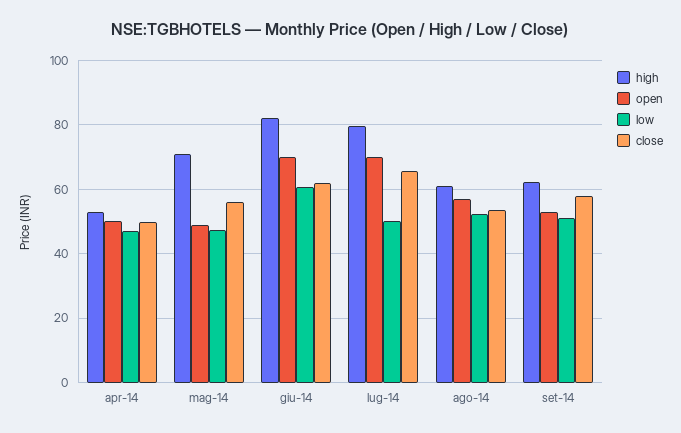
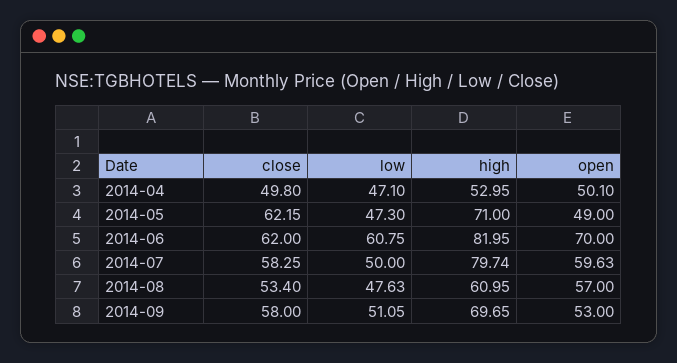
close, mag-14: 56 -> 62.15
open, lug-14: 70 -> 59.63
close, lug-14: 66 -> 58.25
low, ago-14: 52 -> 47.63
high, set-14: 62 -> 69.65

